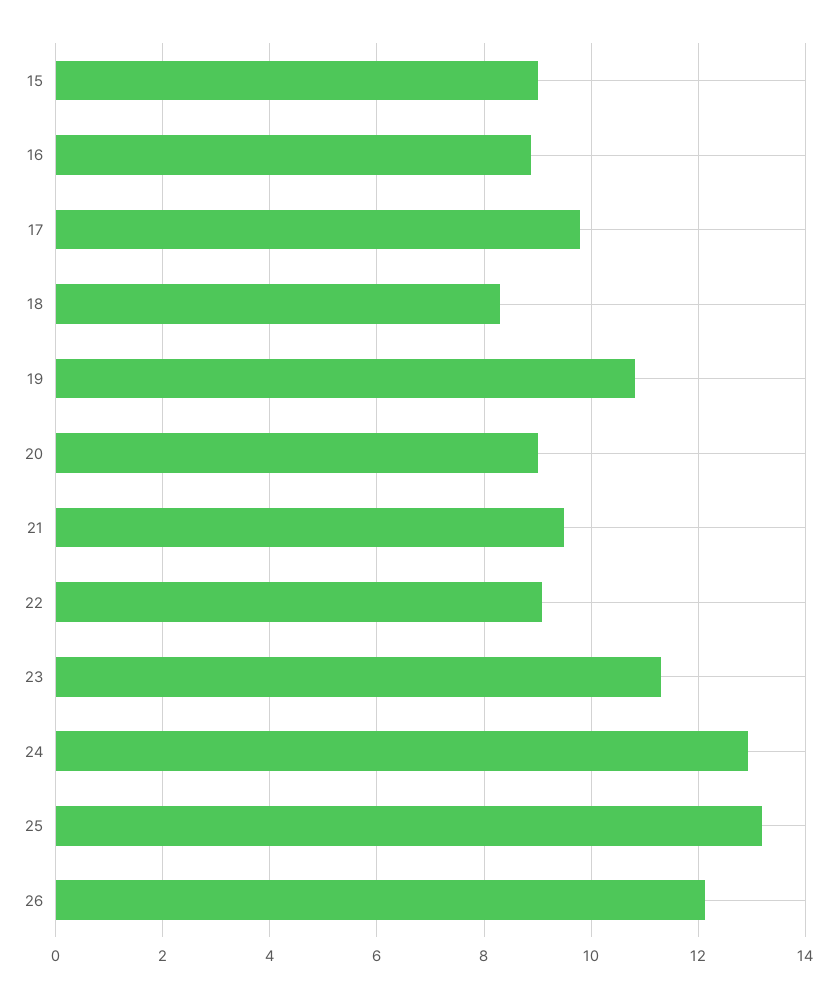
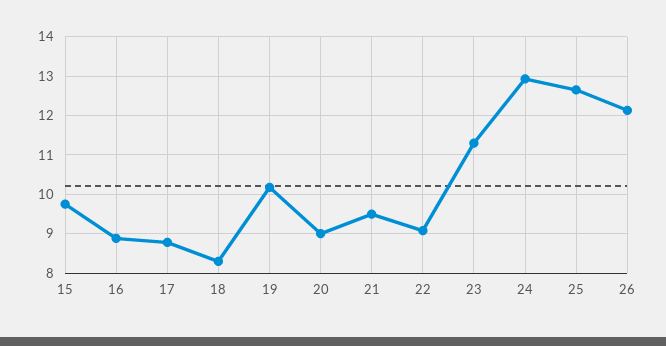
15: 9 -> 9.8
17: 9.8 -> 8.8
19: 10.8 -> 10.2
25: 13.2 -> 12.6

